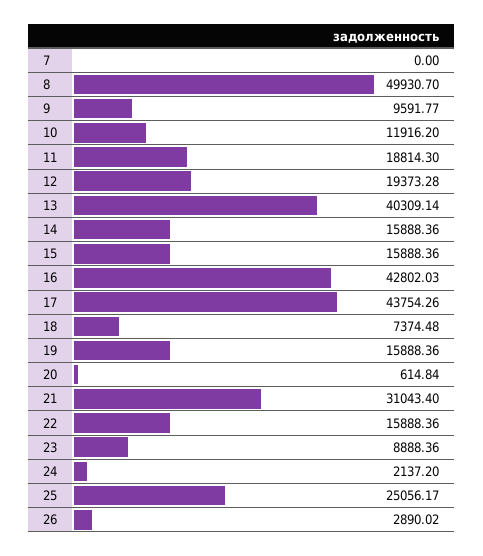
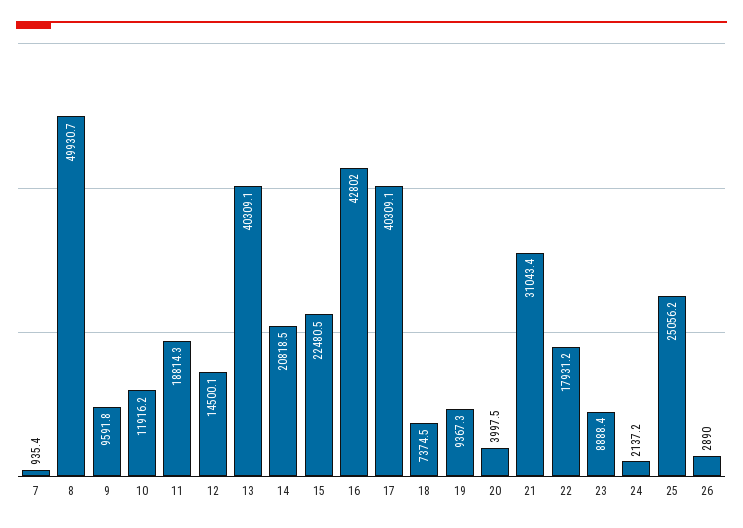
7: 0 -> 935.4
12: 19373.28 -> 14500.1
14: 15888.36 -> 20818.5
15: 15888.36 -> 22480.5
17: 43754.26 -> 40309.1
19: 15888.36 -> 9367.3
20: 614.84 -> 3997.5
22: 15888.36 -> 17931.2

